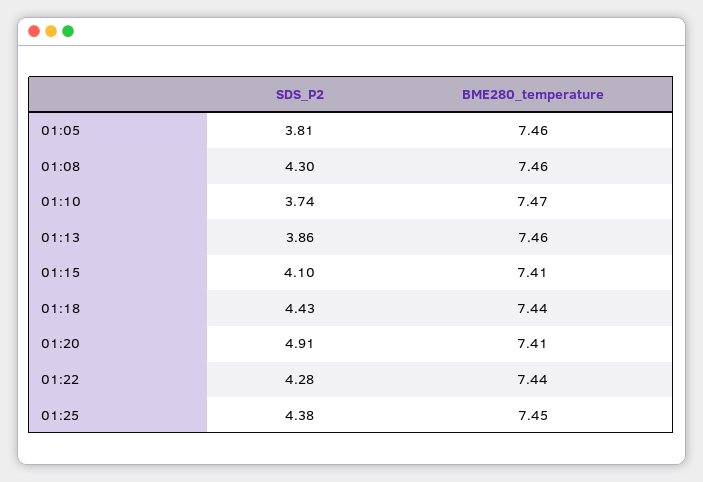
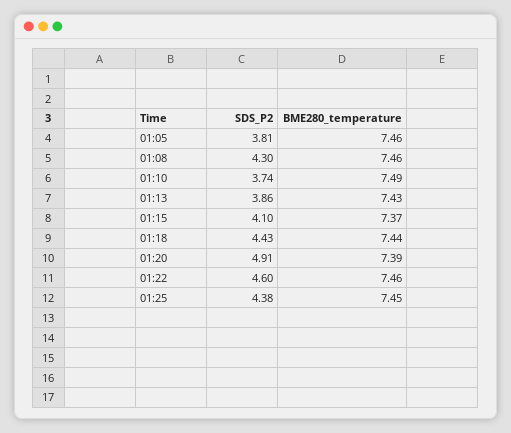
BME280_temperature, 01:10: 7.47 -> 7.49
BME280_temperature, 01:13: 7.46 -> 7.43
BME280_temperature, 01:15: 7.41 -> 7.37
BME280_temperature, 01:20: 7.41 -> 7.39
SDS_P2, 01:22: 4.28 -> 4.6
BME280_temperature, 01:22: 7.44 -> 7.46

